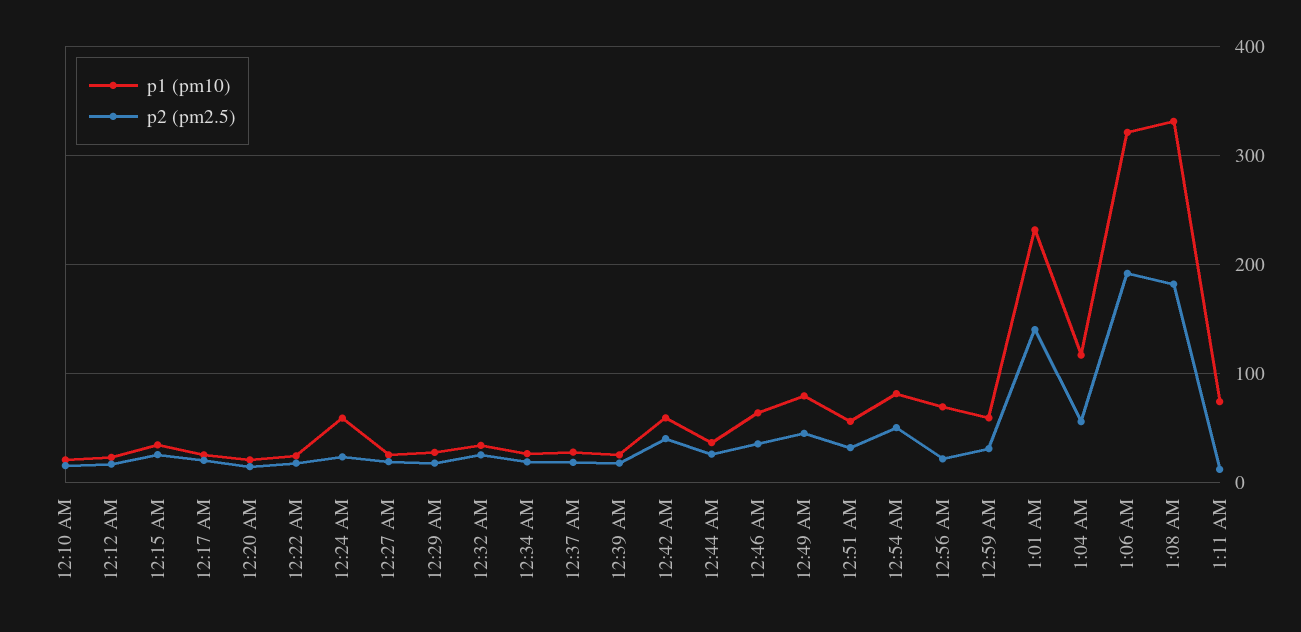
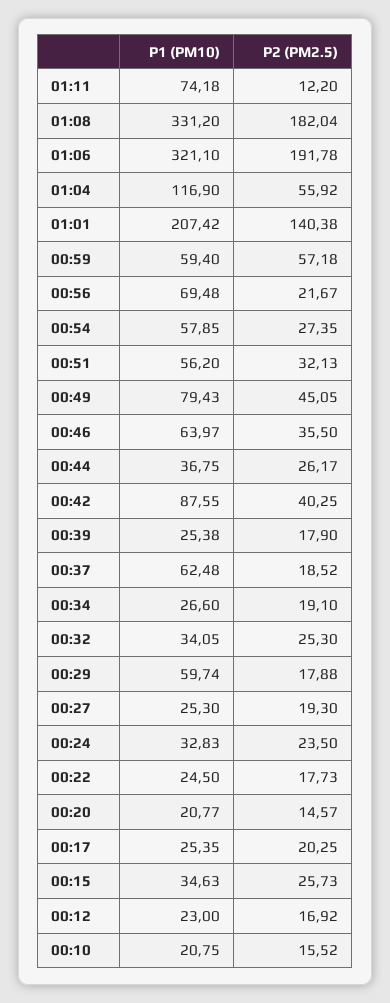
p1 (pm10), 12:24 AM: 60 -> 32.83
p1 (pm10), 12:29 AM: 30 -> 59.74
p1 (pm10), 12:37 AM: 30 -> 62.48
p1 (pm10), 12:42 AM: 60 -> 87.55
p1 (pm10), 12:54 AM: 80 -> 57.85
p2 (pm2.5), 12:54 AM: 50 -> 27.35
p2 (pm2.5), 12:59 AM: 30 -> 57.18
p1 (pm10), 1:01 AM: 230 -> 207.42

